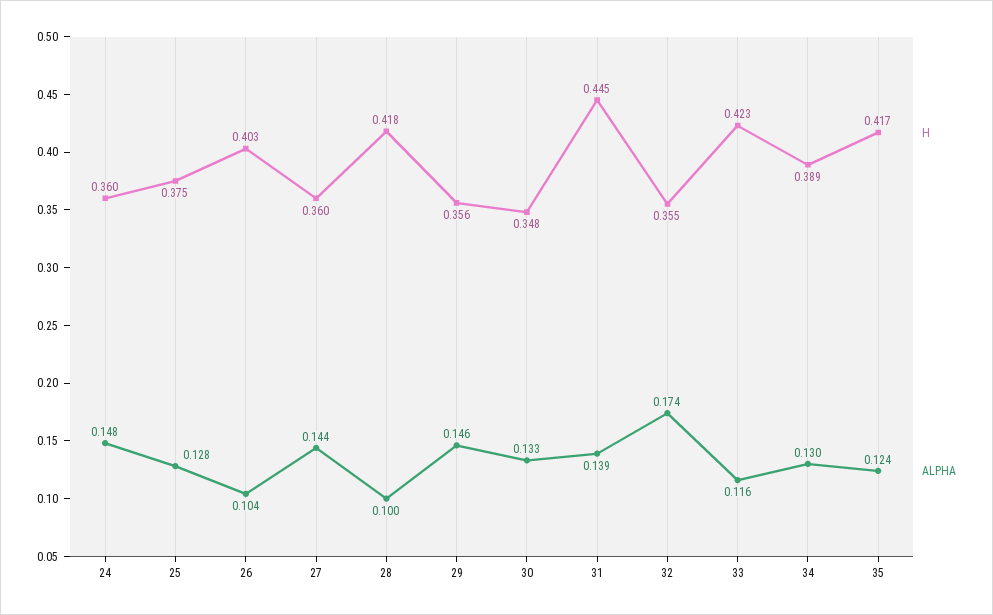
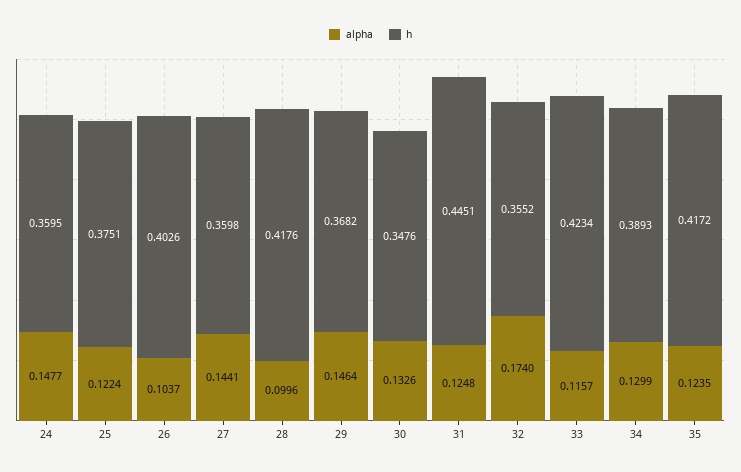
ALPHA, 25: 0.128 -> 0.1224
H, 29: 0.356 -> 0.3682
ALPHA, 31: 0.139 -> 0.1248

